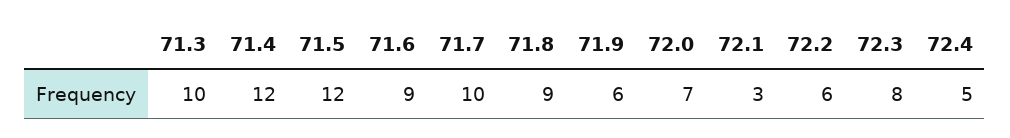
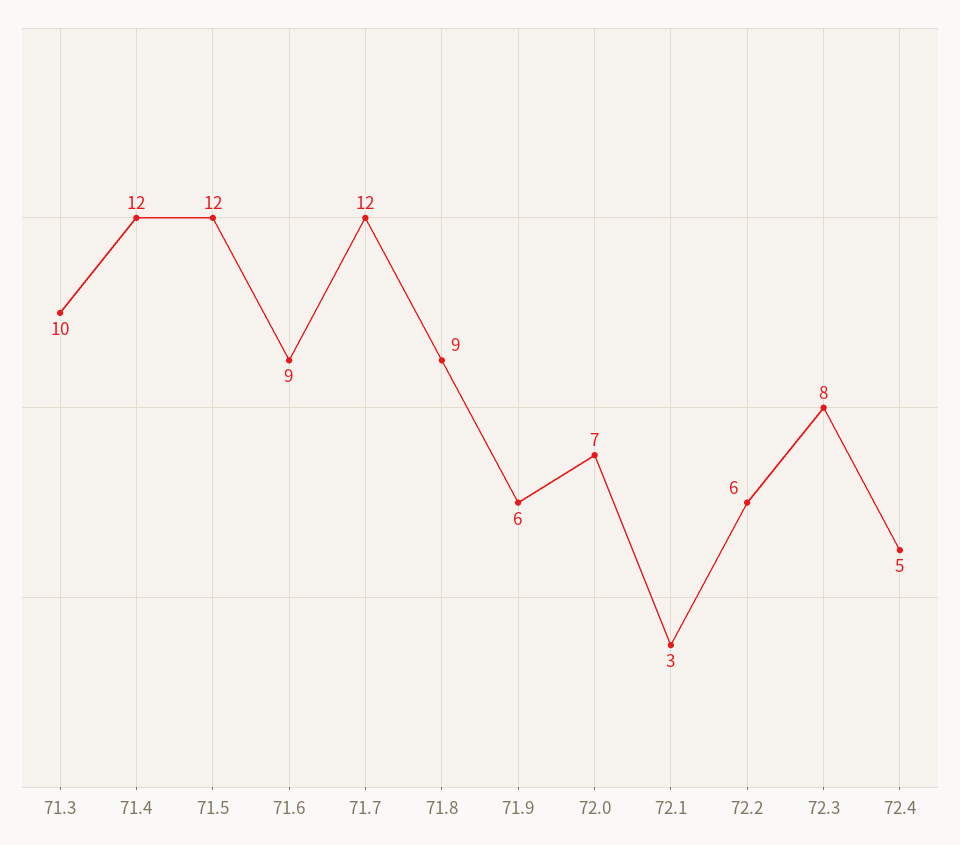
71.7: 10 -> 12

